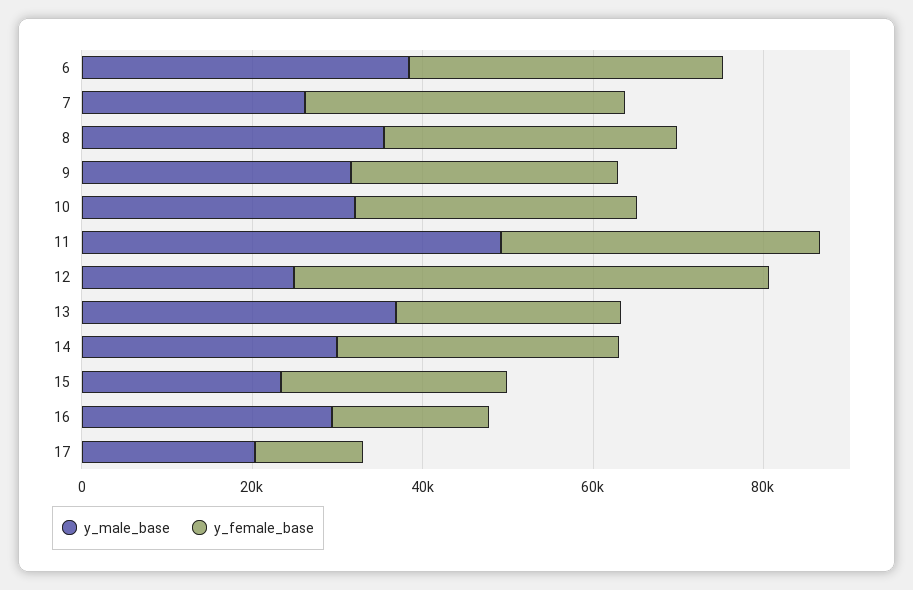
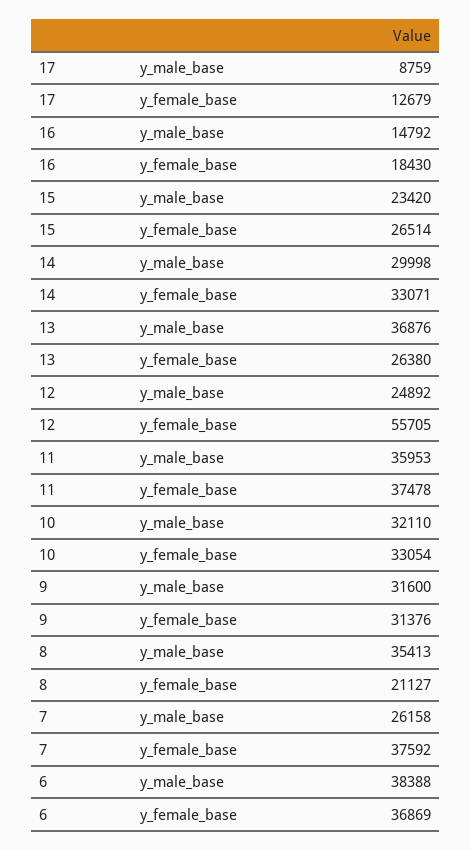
y_female_base, 8: 35000 -> 21127
y_male_base, 11: 50000 -> 35953
y_male_base, 16: 30000 -> 14792
y_male_base, 17: 20000 -> 8759

